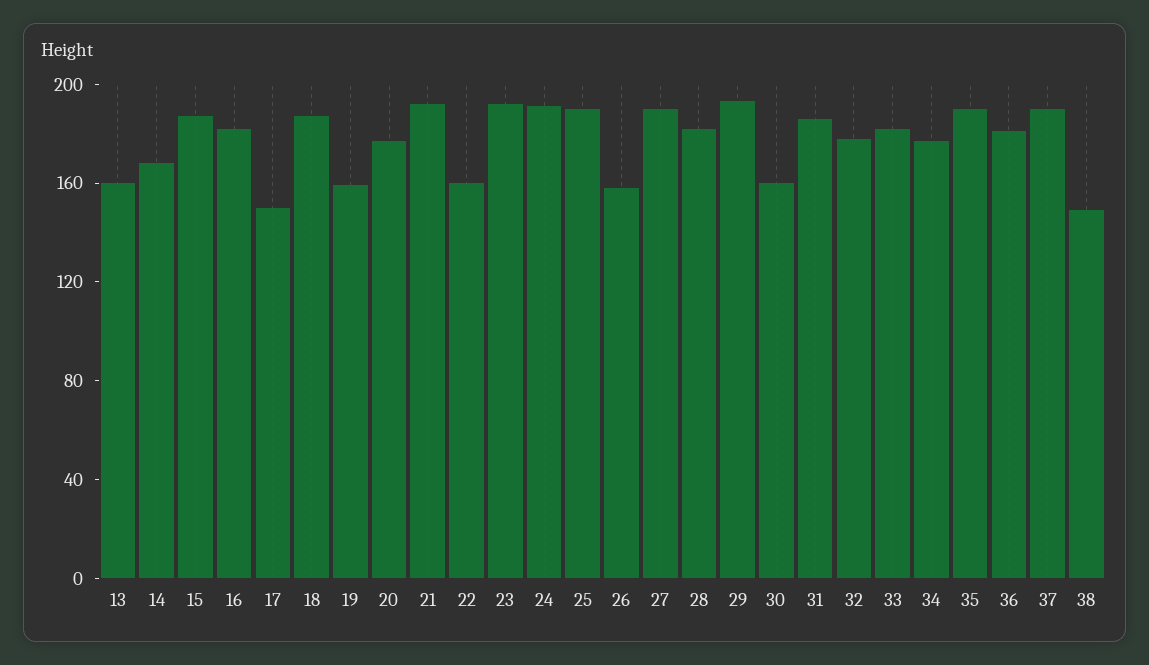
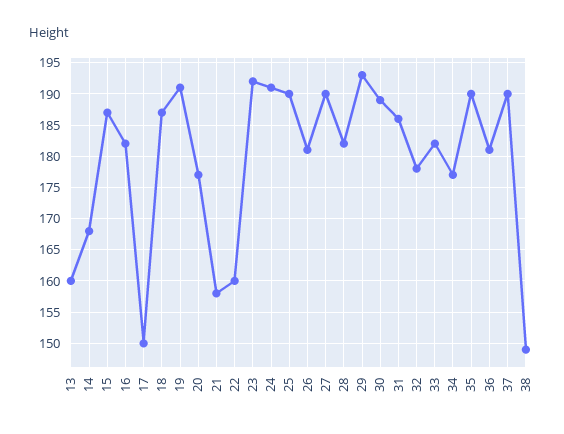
19: 160 -> 191
21: 190 -> 158
26: 160 -> 181
30: 160 -> 189

